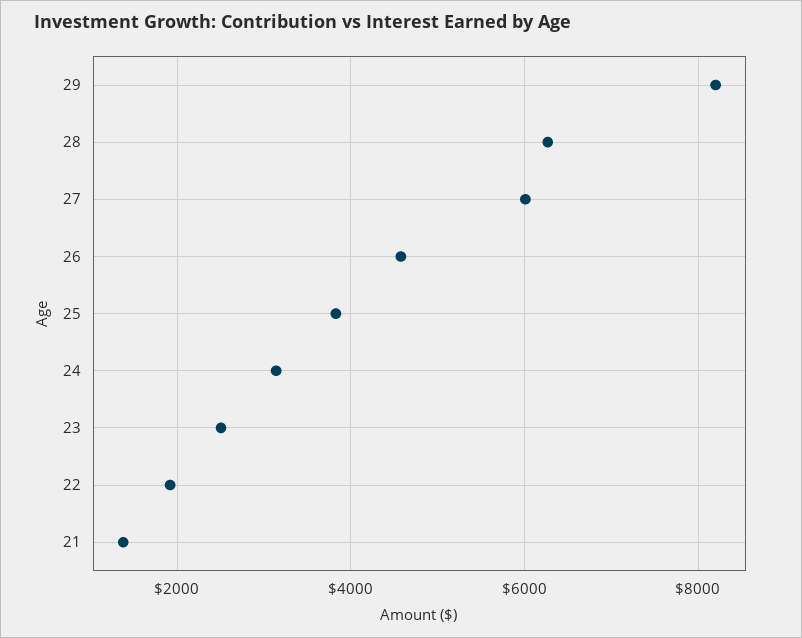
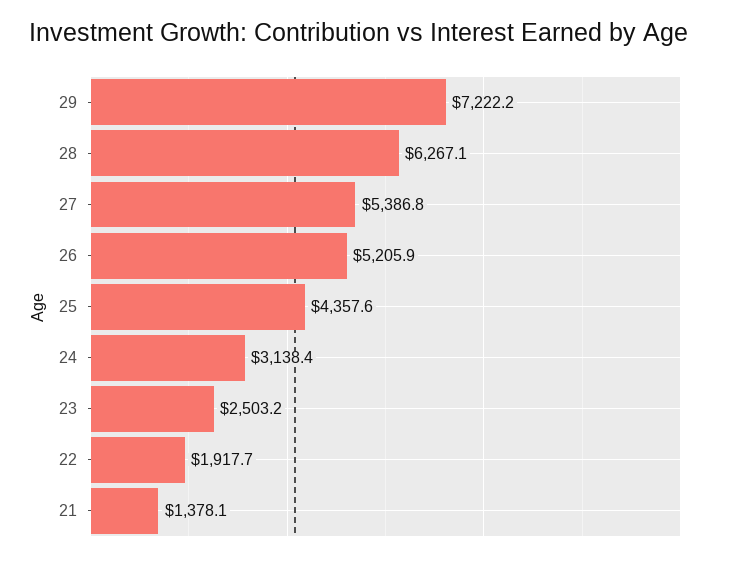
29: 8200 -> 7222.2
27: 6000 -> 5386.8
26: 4600 -> 5205.9
25: 3800 -> 4357.6

